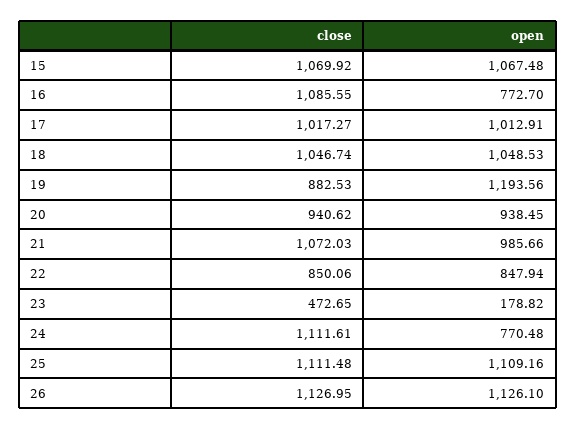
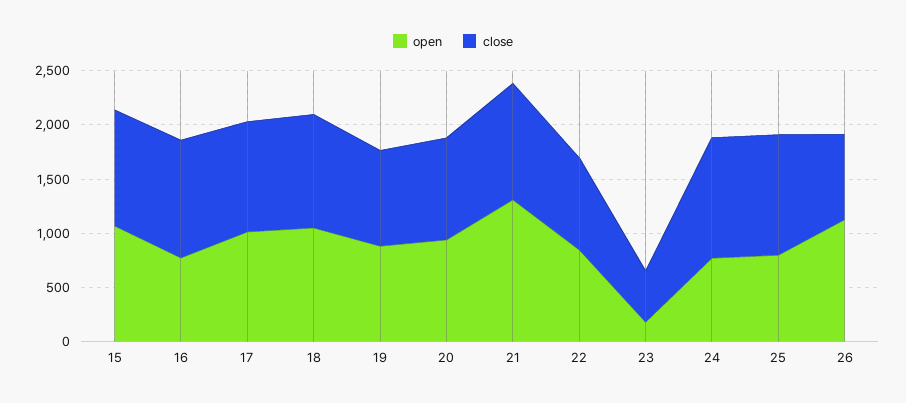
open, 19: 1193.56 -> 900
open, 21: 985.66 -> 1300
open, 25: 1109.16 -> 800
close, 26: 1126.95 -> 800

